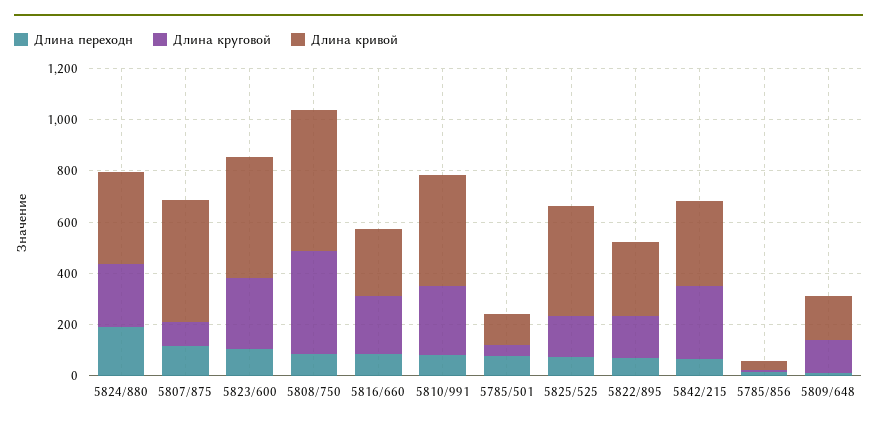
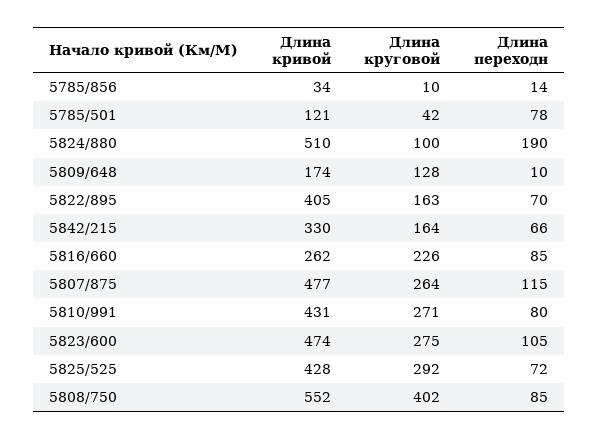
Длина круговой, 5824/880: 250 -> 100
Длина кривой, 5824/880: 350 -> 510
Длина круговой, 5807/875: 100 -> 264
Длина круговой, 5825/525: 150 -> 292
Длина кривой, 5822/895: 300 -> 405
Длина круговой, 5842/215: 300 -> 164

